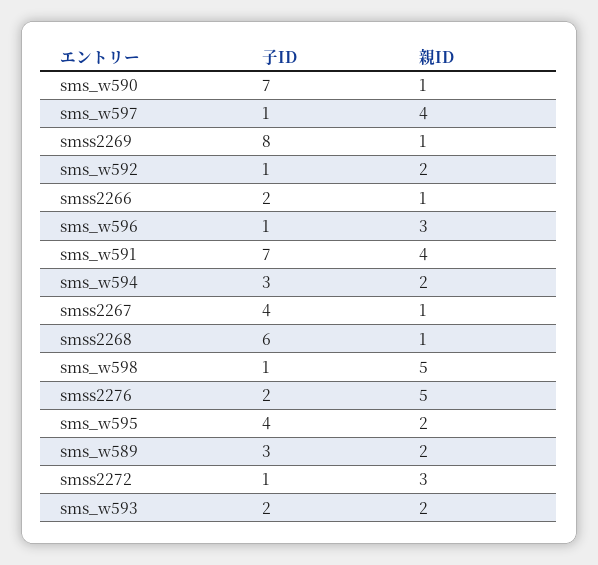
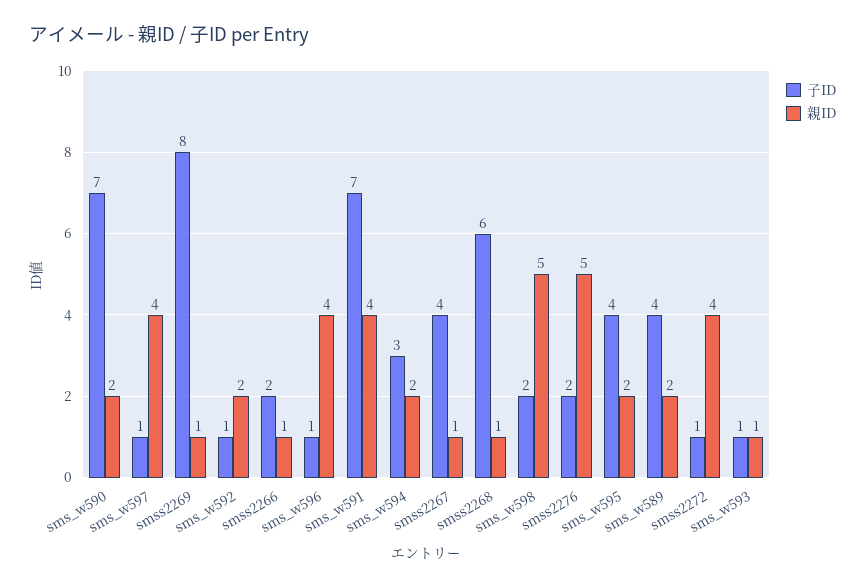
親ID, sms_w590: 1 -> 2
親ID, sms_w596: 3 -> 4
子ID, sms_w598: 1 -> 2
子ID, sms_w589: 3 -> 4
親ID, smss2272: 3 -> 4
子ID, sms_w593: 2 -> 1
親ID, sms_w593: 2 -> 1

